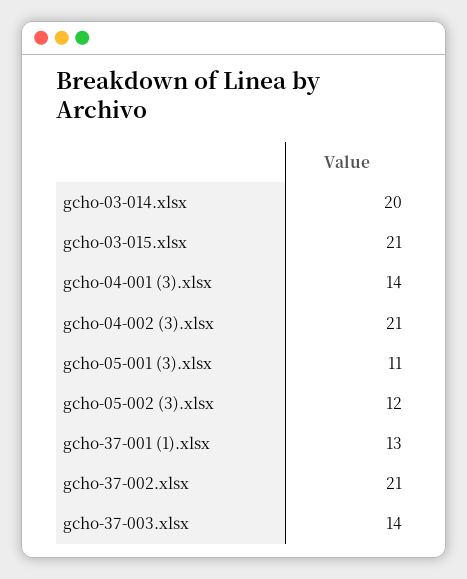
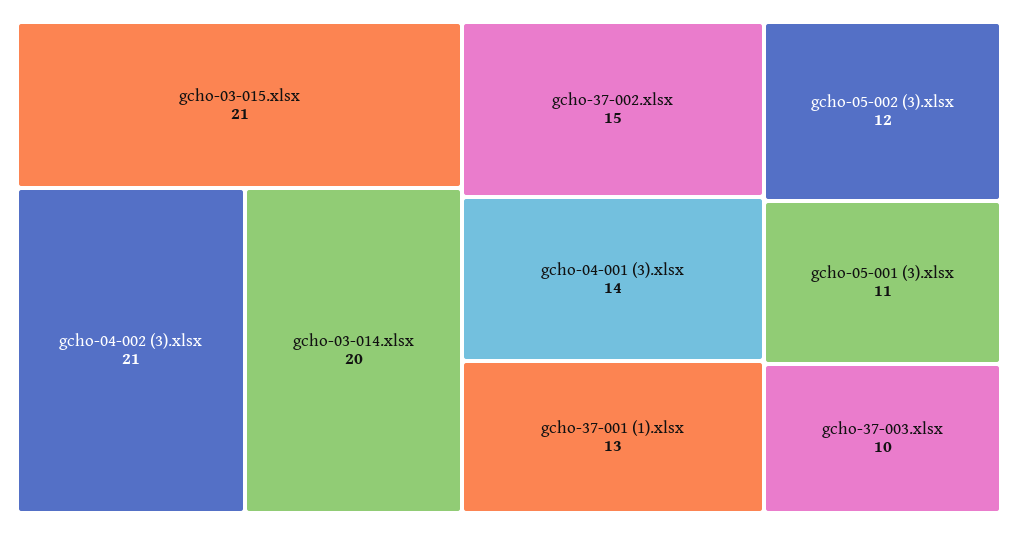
gcho-37-002.xlsx: 21 -> 15
gcho-37-003.xlsx: 14 -> 10

